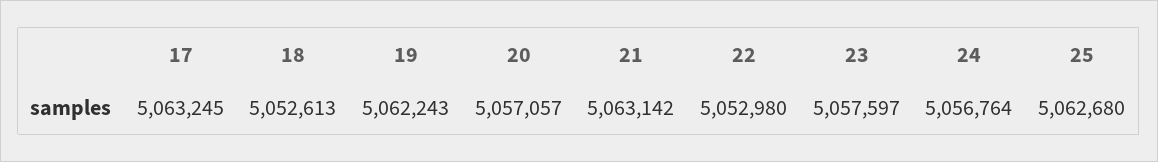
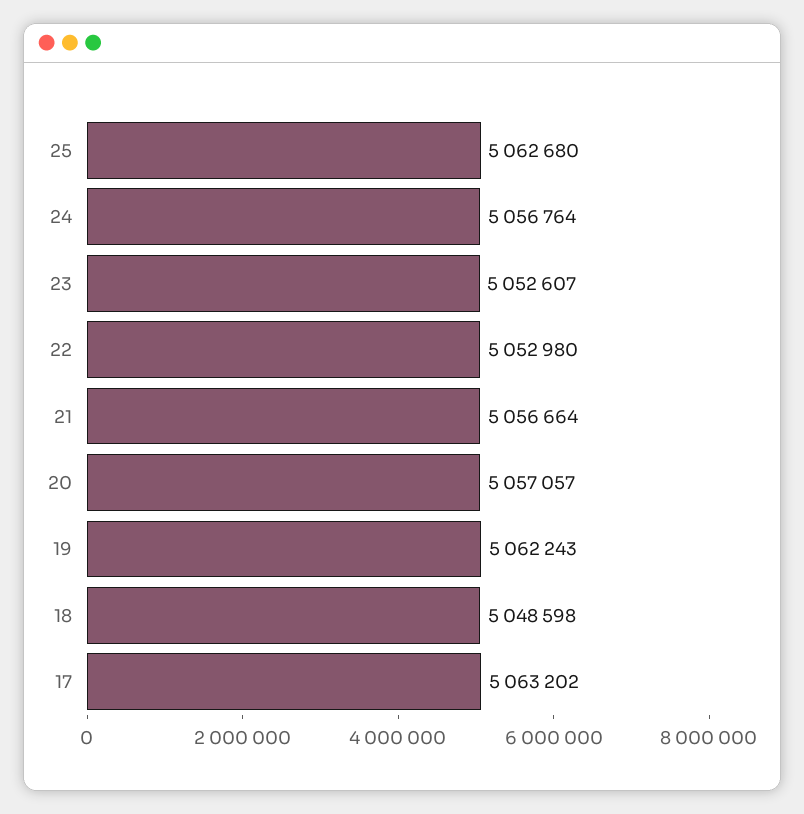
17: 5063245 -> 5063202
18: 5052613 -> 5048598
21: 5063142 -> 5056664
23: 5057597 -> 5052607

